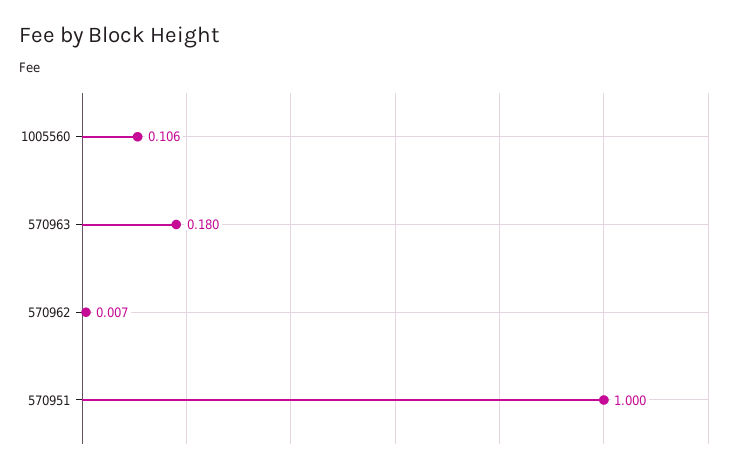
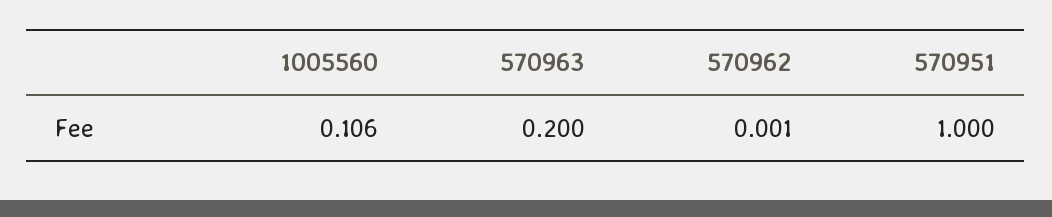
570963: 0.18 -> 0.2
570962: 0.007 -> 0.001

